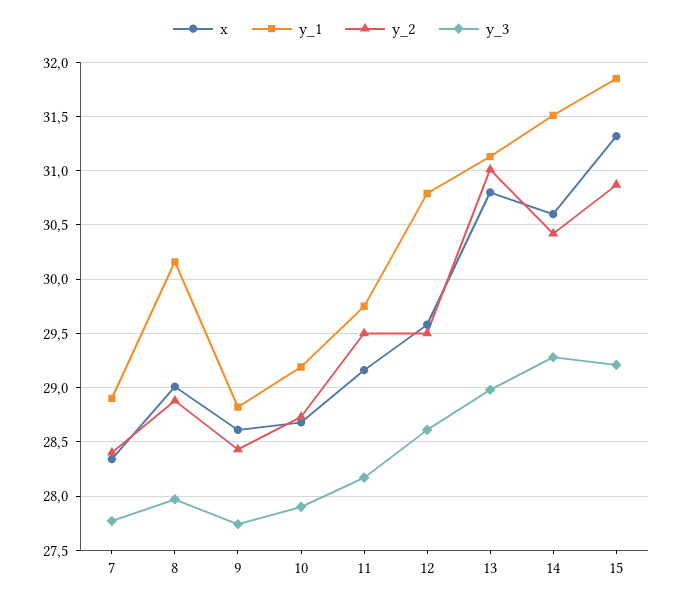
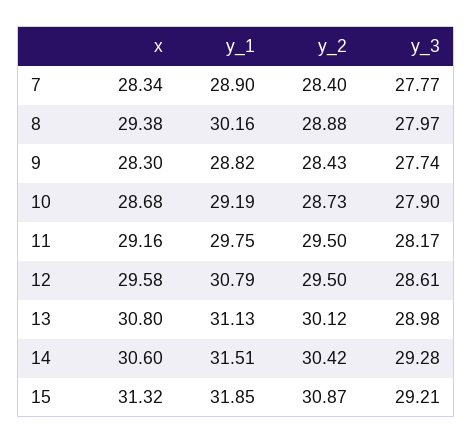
x, 8: 29 -> 29.38
x, 9: 28.6 -> 28.3
y_2, 13: 31 -> 30.12

